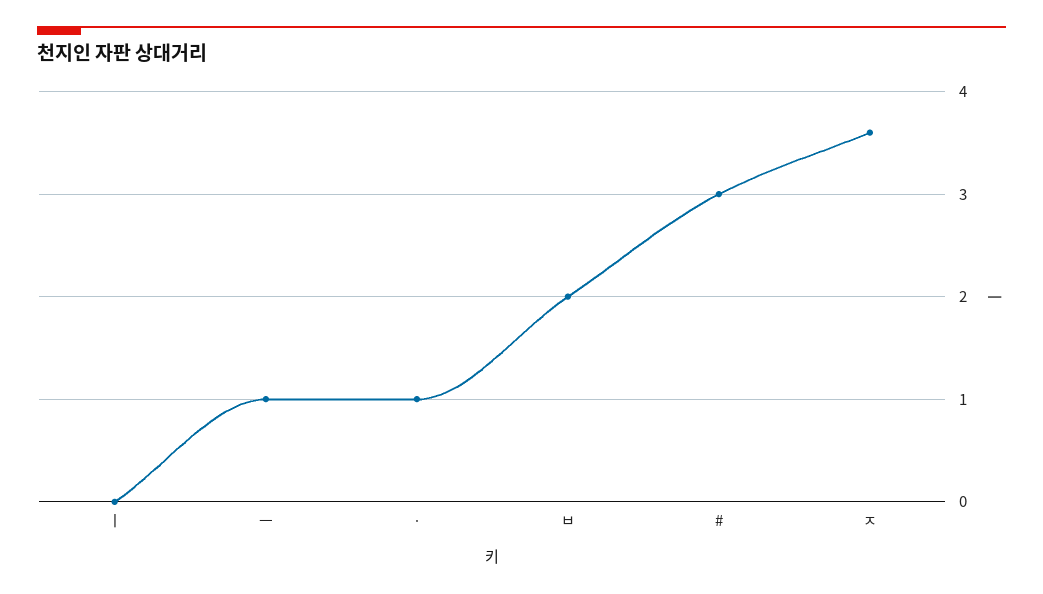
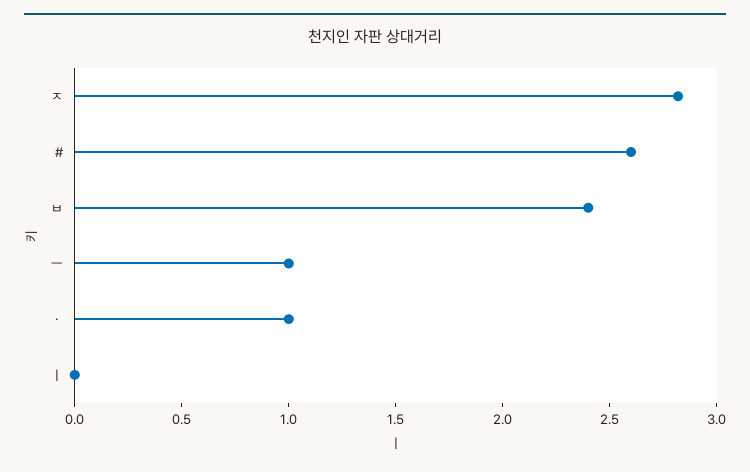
ㅂ: 2 -> 2.4
#: 3 -> 2.6
ㅈ: 3.6 -> 2.8

